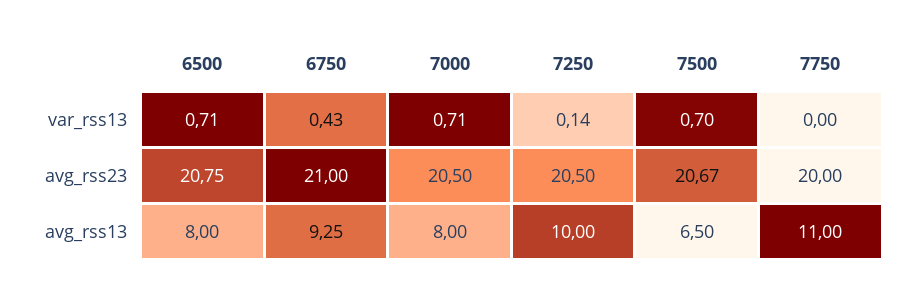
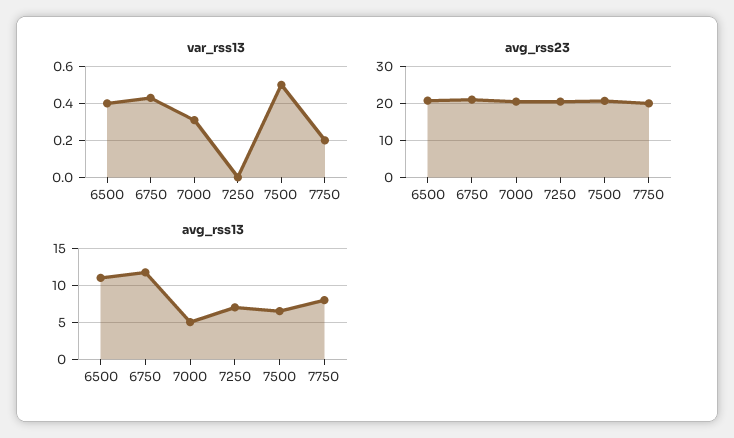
var_rss13, 6500: 0.71 -> 0.4
var_rss13, 7000: 0.71 -> 0.3
var_rss13, 7250: 0.14 -> 0
var_rss13, 7500: 0.7 -> 0.5
var_rss13, 7750: 0 -> 0.2
avg_rss13, 6500: 8 -> 11
avg_rss13, 6750: 9.25 -> 12
avg_rss13, 7000: 8 -> 5
avg_rss13, 7250: 10 -> 7
avg_rss13, 7750: 11 -> 8

